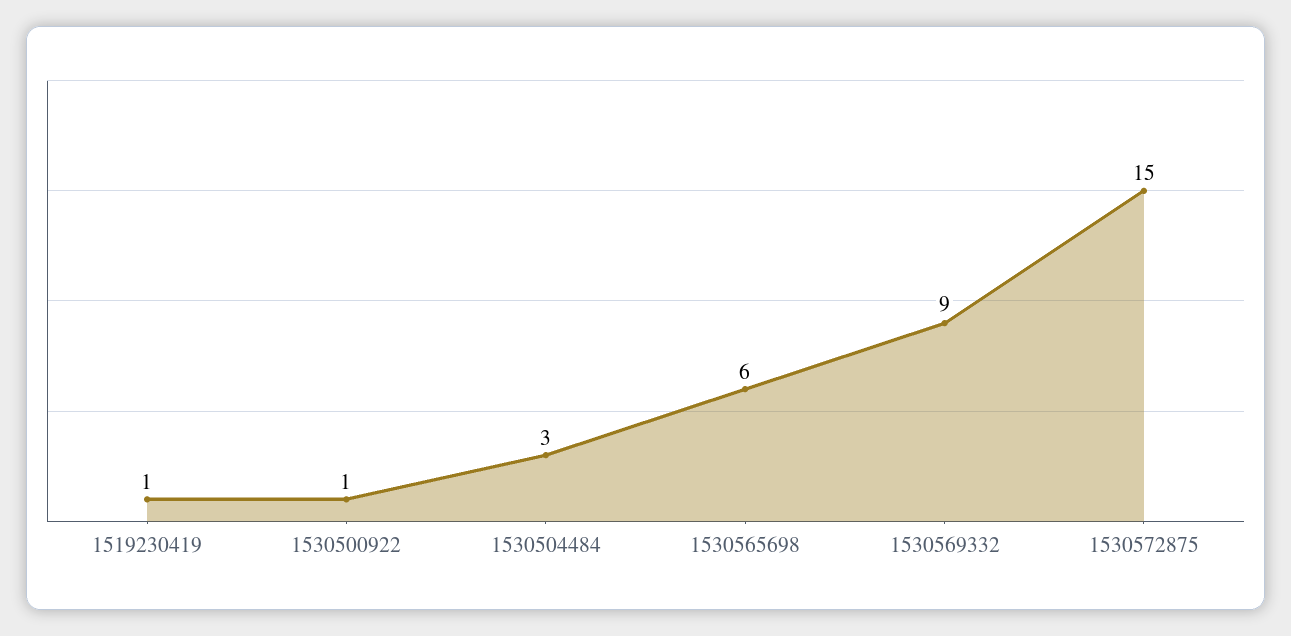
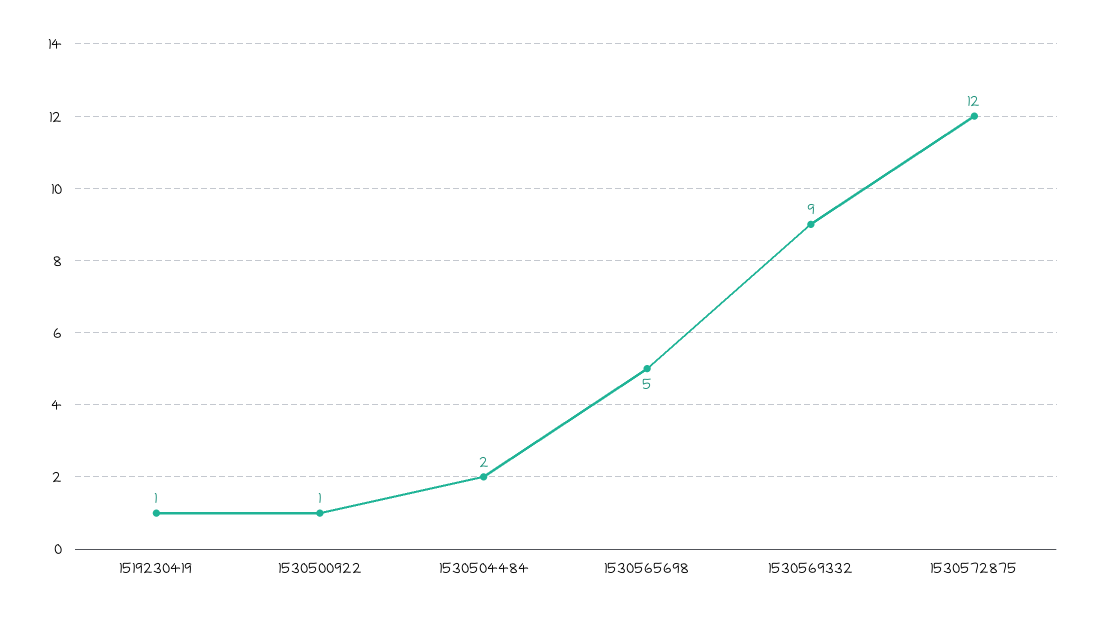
1530504484: 3 -> 2
1530565698: 6 -> 5
1530572875: 15 -> 12

